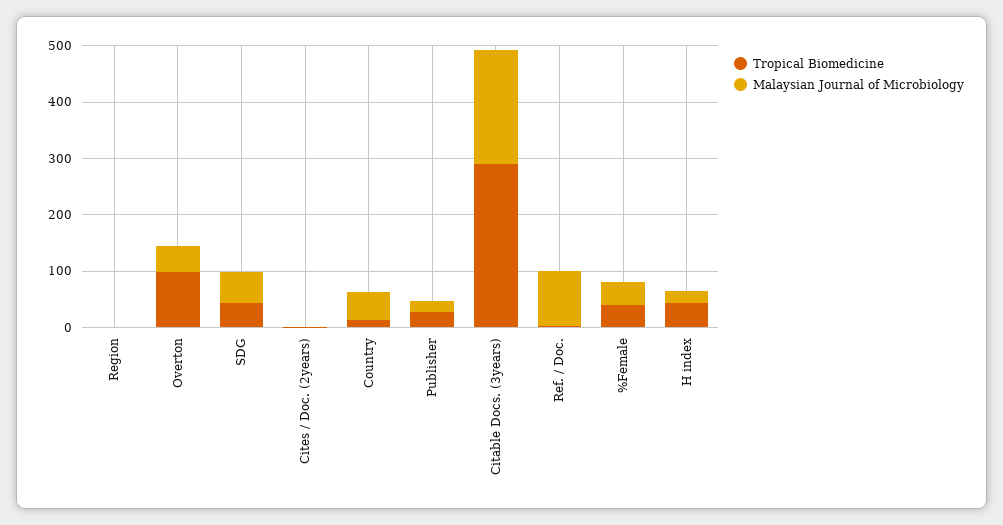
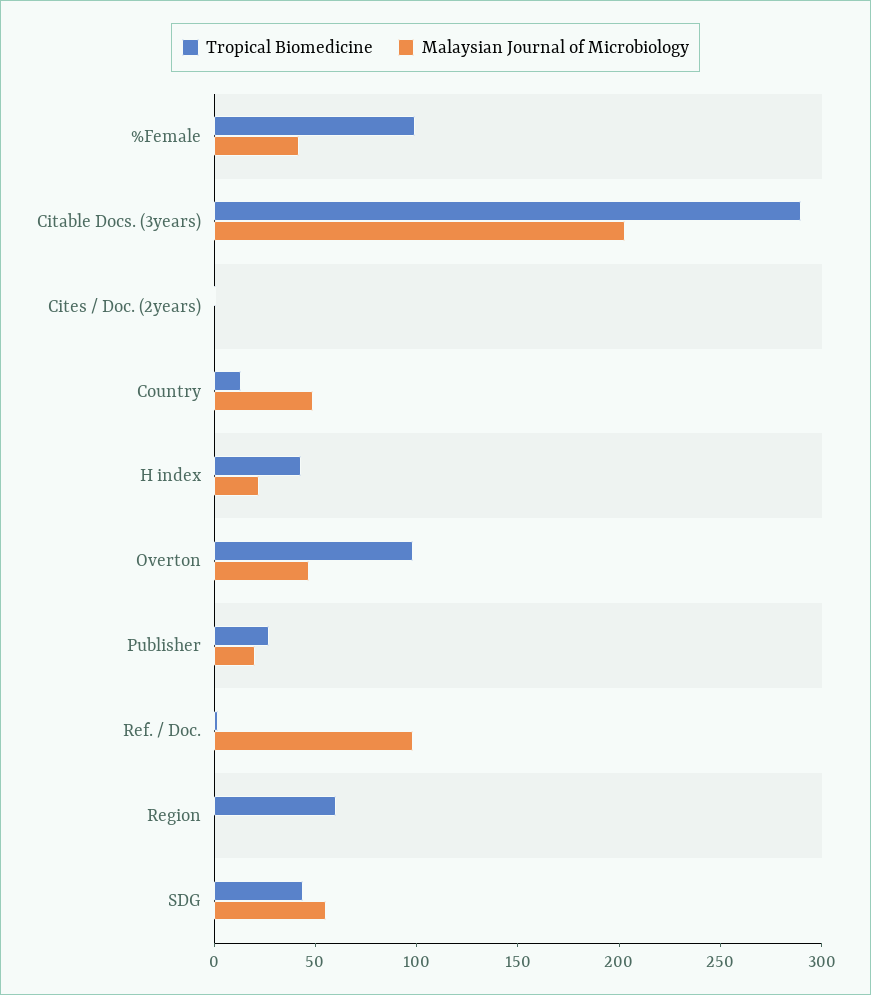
Tropical Biomedicine, Region: 0 -> 60
Tropical Biomedicine, %Female: 40 -> 100

